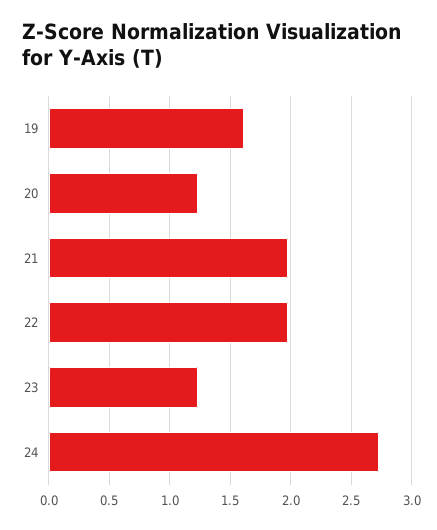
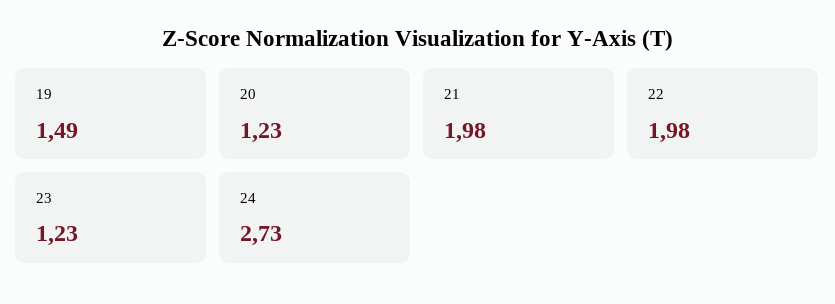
19: 1.6 -> 1.49

